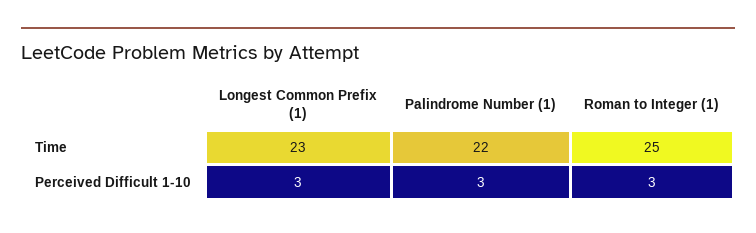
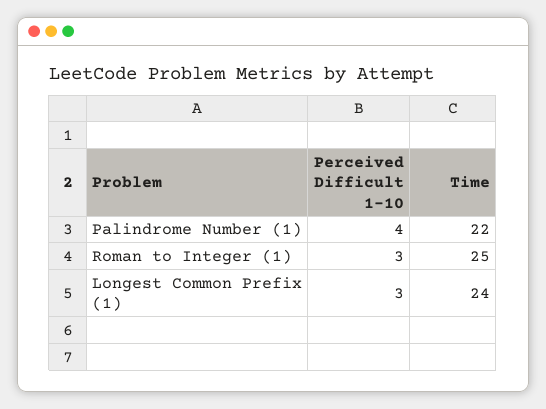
Longest Common Prefix (1), Time: 23 -> 24
Palindrome Number (1), Perceived Difficult 1-10: 3 -> 4

